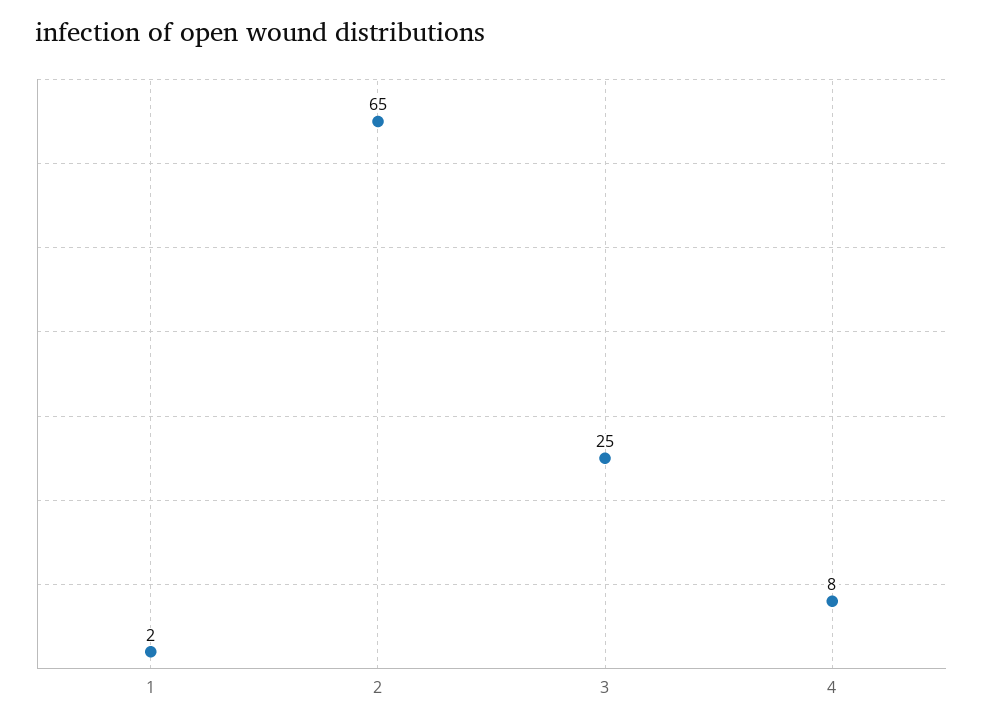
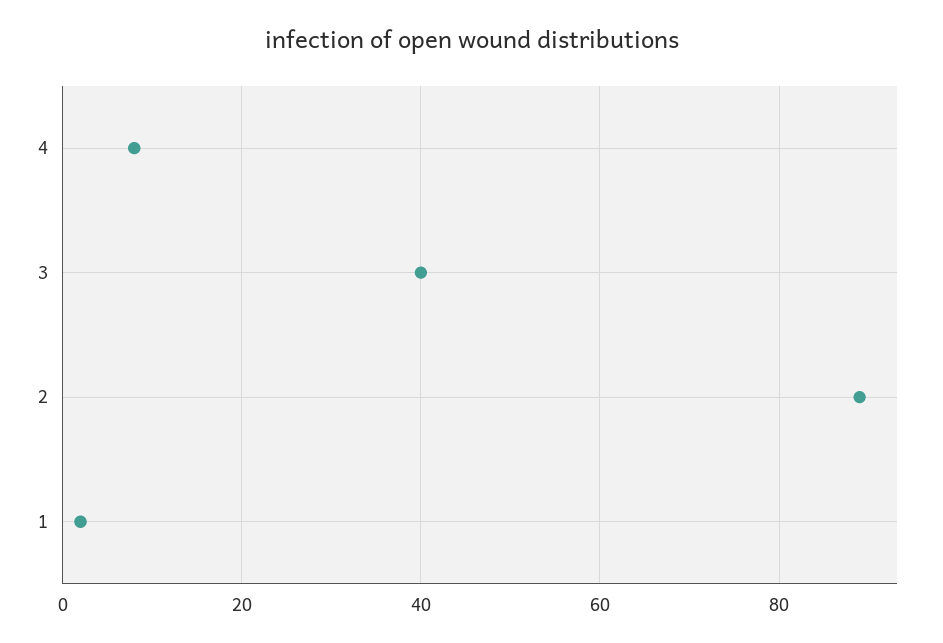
2: 65 -> 90
3: 25 -> 40

